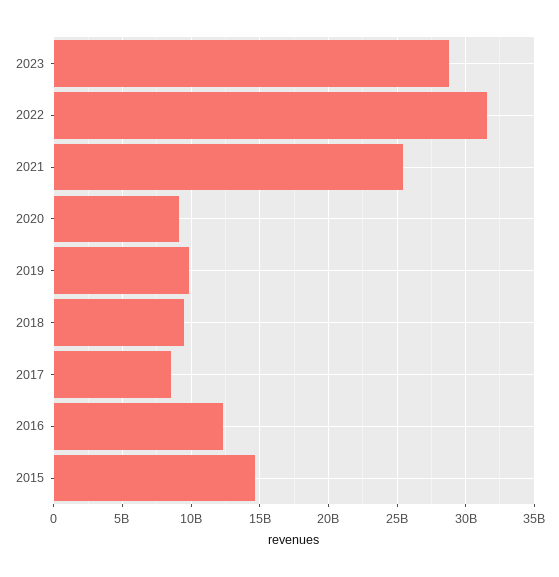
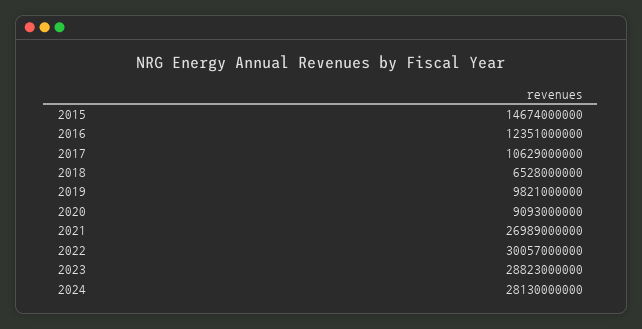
2022: 31500000000 -> 30057000000
2021: 25500000000 -> 26989000000
2018: 9500000000 -> 6528000000
2017: 8500000000 -> 10629000000
2024: none -> 28130000000

